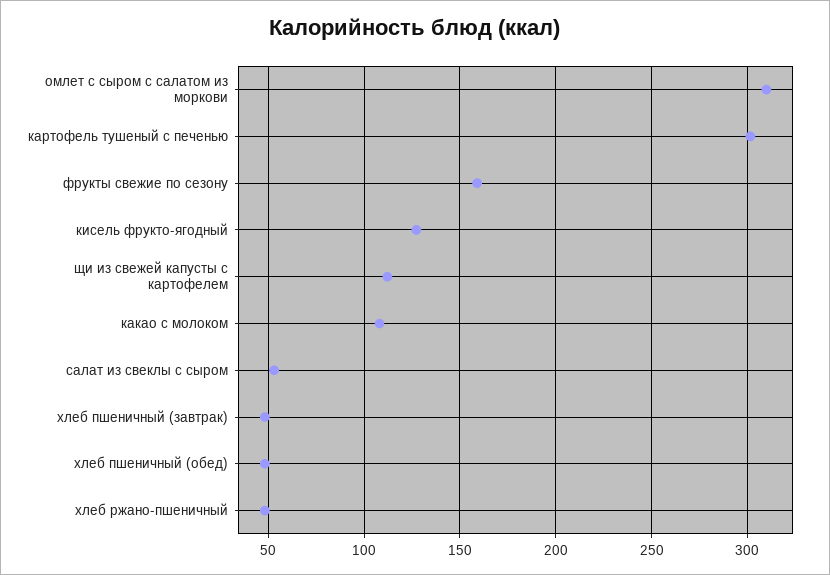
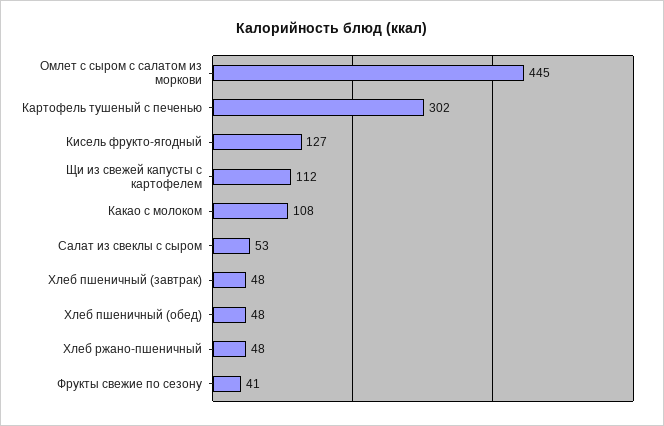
омлет с сыром с салатом из моркови: 310 -> 445
фрукты свежие по сезону: 160 -> 41

